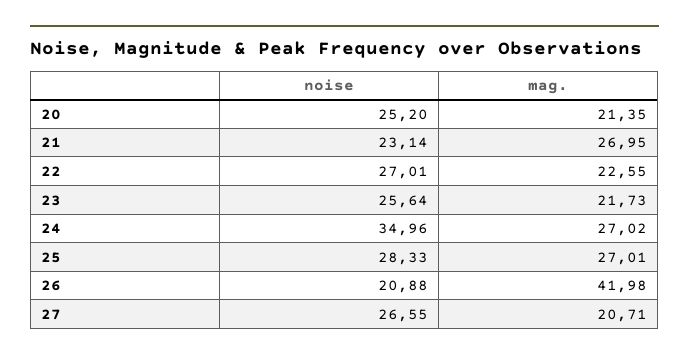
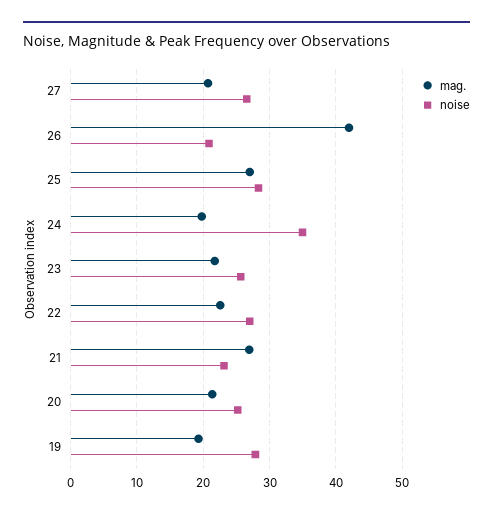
mag., 24: 27.02 -> 20
mag., 19: none -> 19
noise, 19: none -> 28

